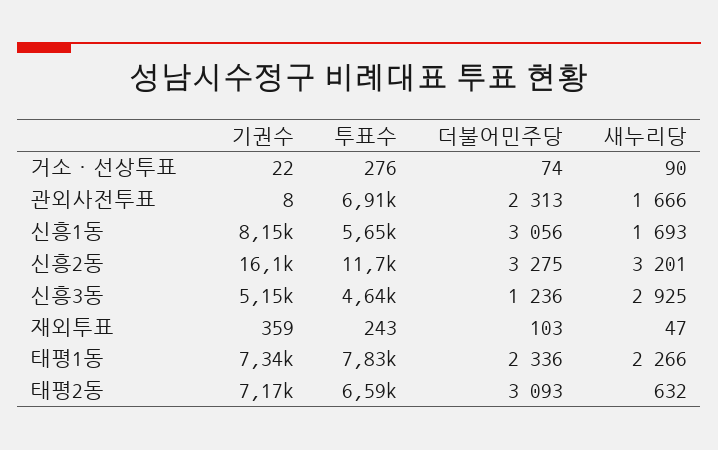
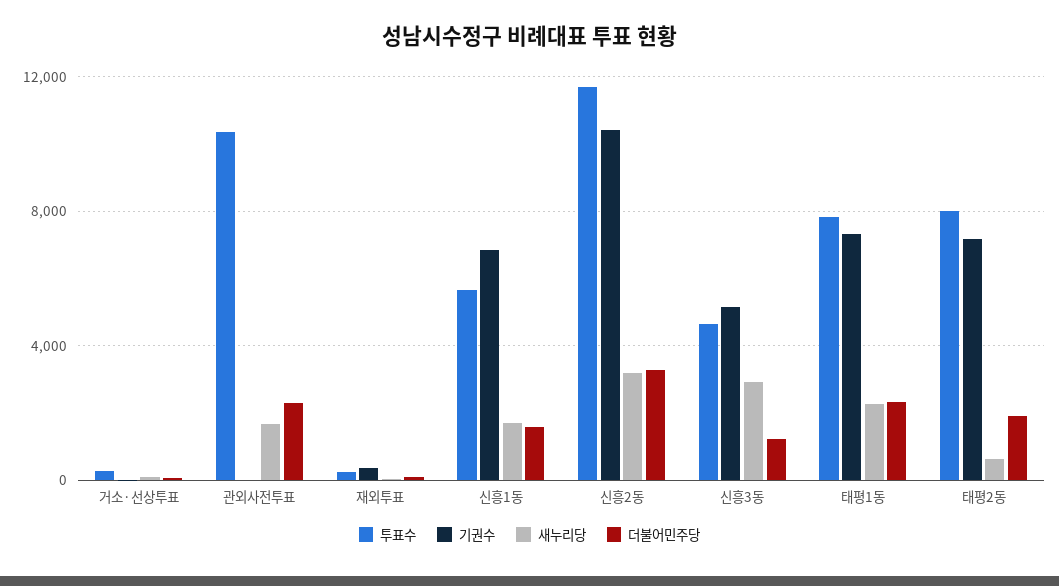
투표수, 관외사전투표: 6910 -> 10500
기권수, 신흥1동: 8150 -> 7000
더불어민주당, 신흥1동: 3056 -> 1500
기권수, 신흥2동: 16100 -> 10500
투표수, 태평2동: 6590 -> 8000
더불어민주당, 태평2동: 3093 -> 2000

